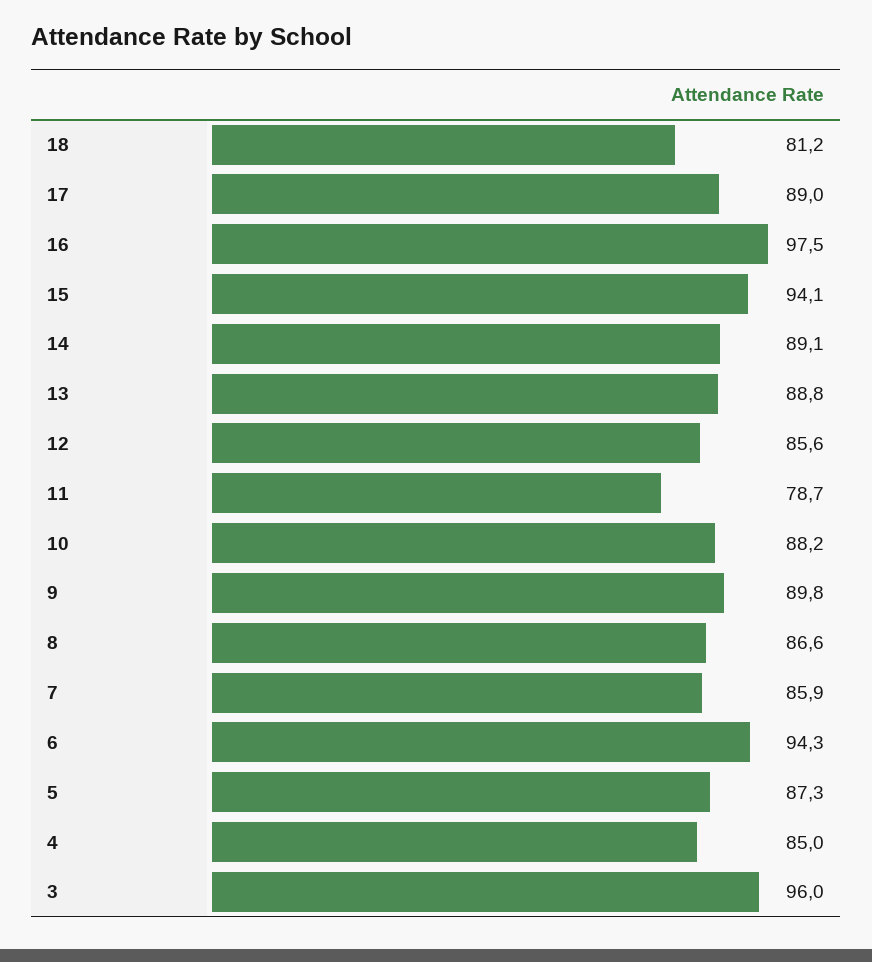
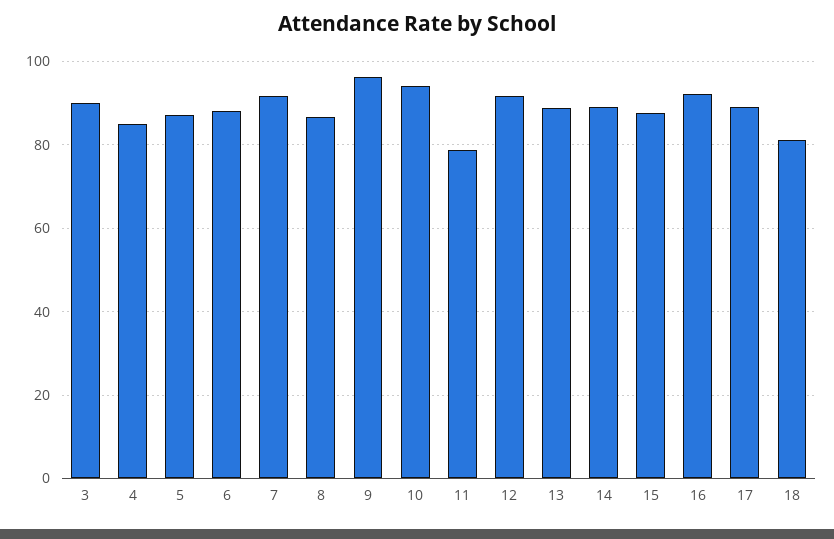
16: 97.5 -> 92
15: 94.1 -> 88
12: 85.6 -> 92
10: 88.2 -> 94
9: 89.8 -> 96
7: 85.9 -> 92
6: 94.3 -> 88
3: 96 -> 90

